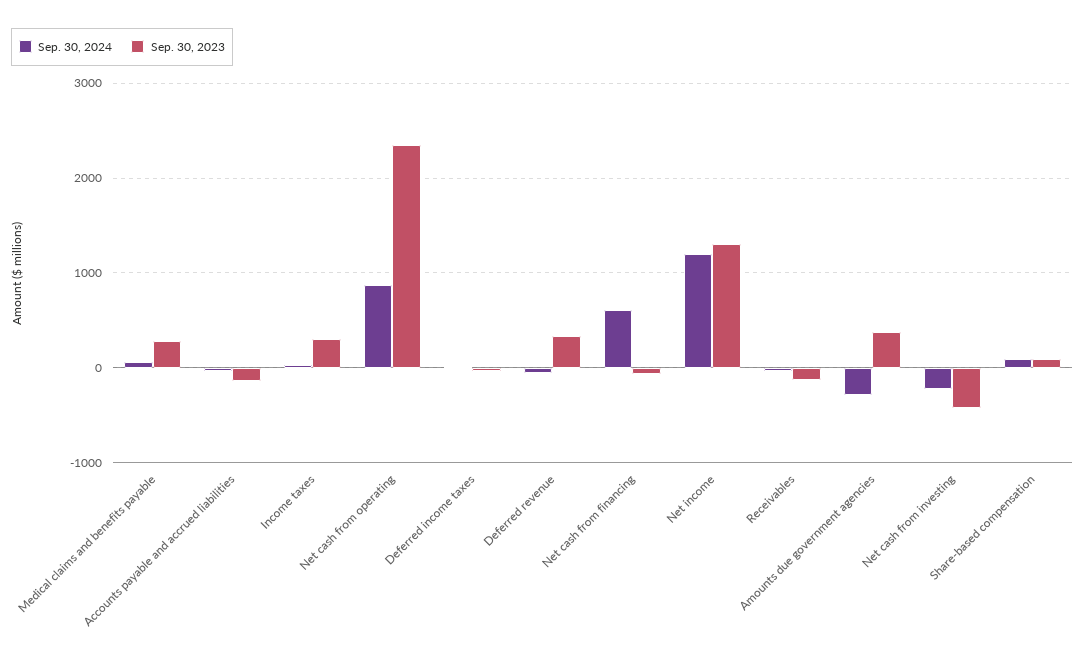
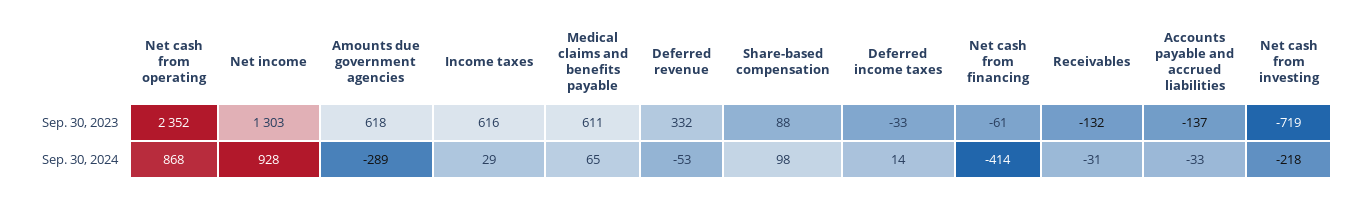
Sep. 30, 2023, Medical claims and benefits payable: 300 -> 611
Sep. 30, 2023, Income taxes: 300 -> 616
Sep. 30, 2024, Net cash from financing: 600 -> -414
Sep. 30, 2024, Net income: 1200 -> 928
Sep. 30, 2023, Amounts due government agencies: 400 -> 618
Sep. 30, 2023, Net cash from investing: -400 -> -719

